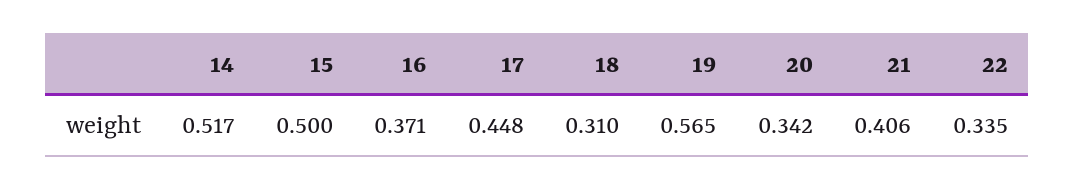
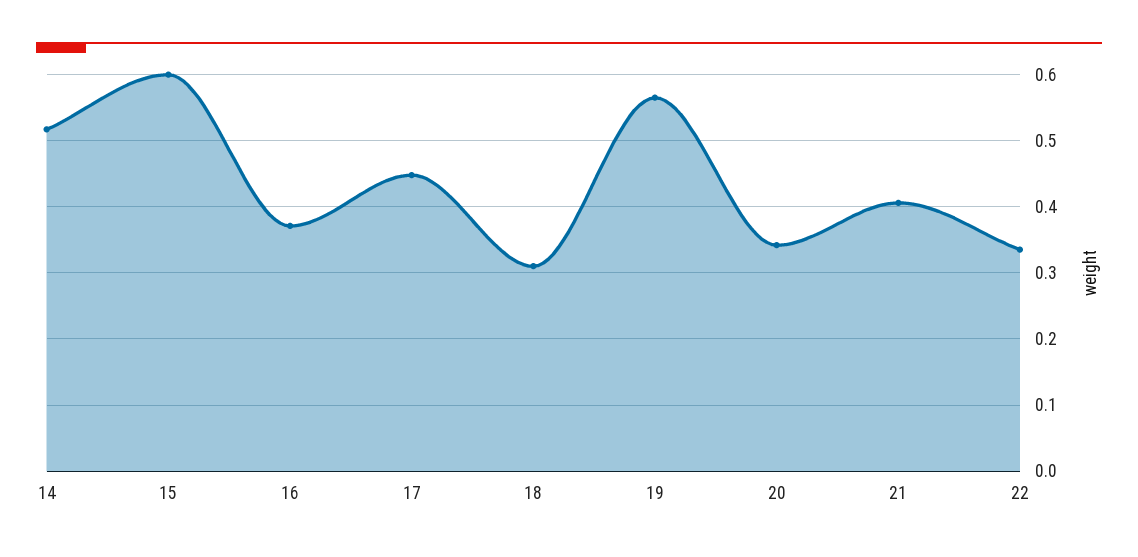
15: 0.5 -> 0.6

